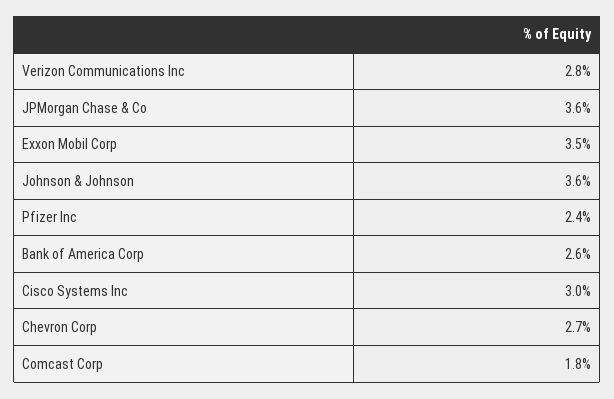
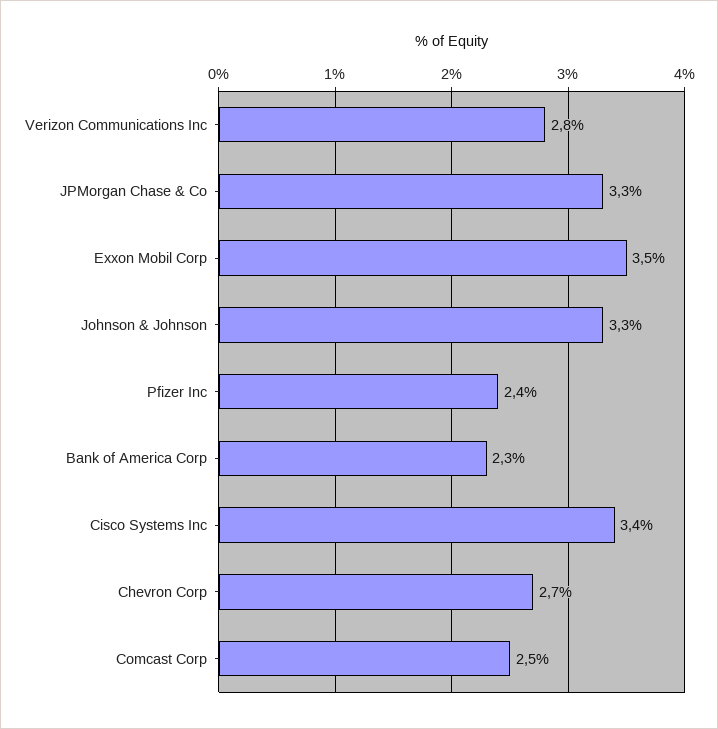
JPMorgan Chase & Co: 3.6 -> 3.3
Johnson & Johnson: 3.6 -> 3.3
Bank of America Corp: 2.6 -> 2.3
Cisco Systems Inc: 3 -> 3.4
Comcast Corp: 1.8 -> 2.5

